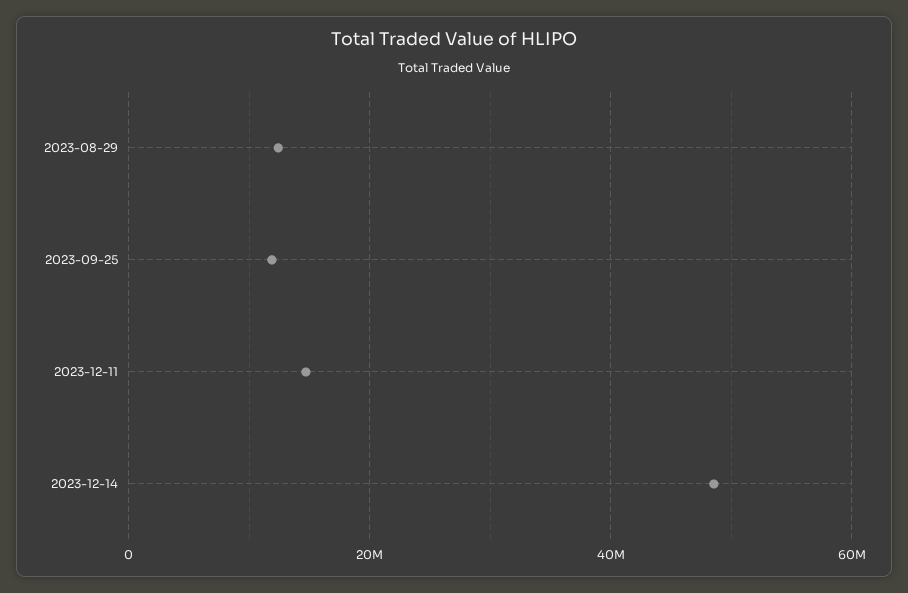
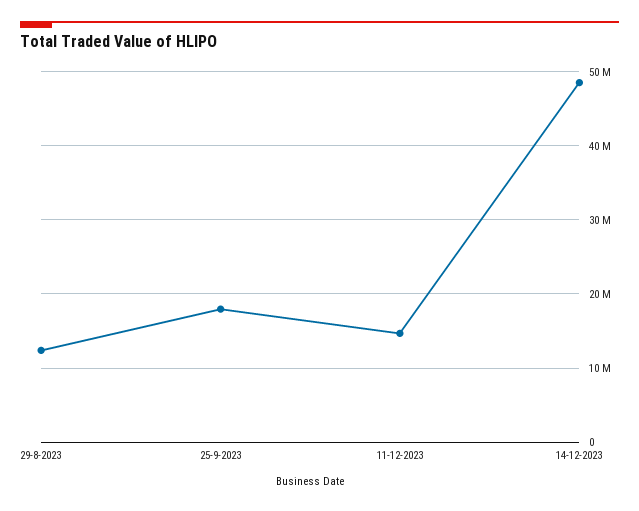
2023-09-25: 12000000 -> 18000000

